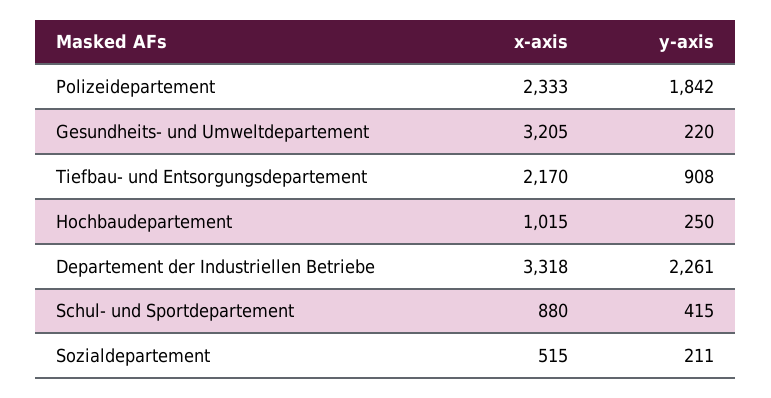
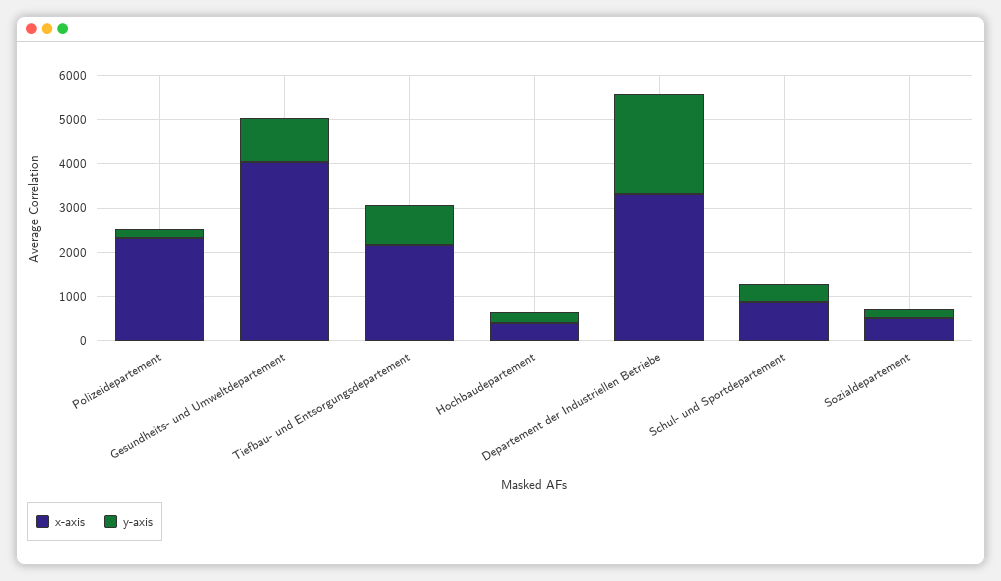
y-axis, Polizeidepartement: 1842 -> 200
x-axis, Gesundheits- und Umweltdepartement: 3205 -> 4000
y-axis, Gesundheits- und Umweltdepartement: 220 -> 1000
x-axis, Hochbaudepartement: 1015 -> 400

